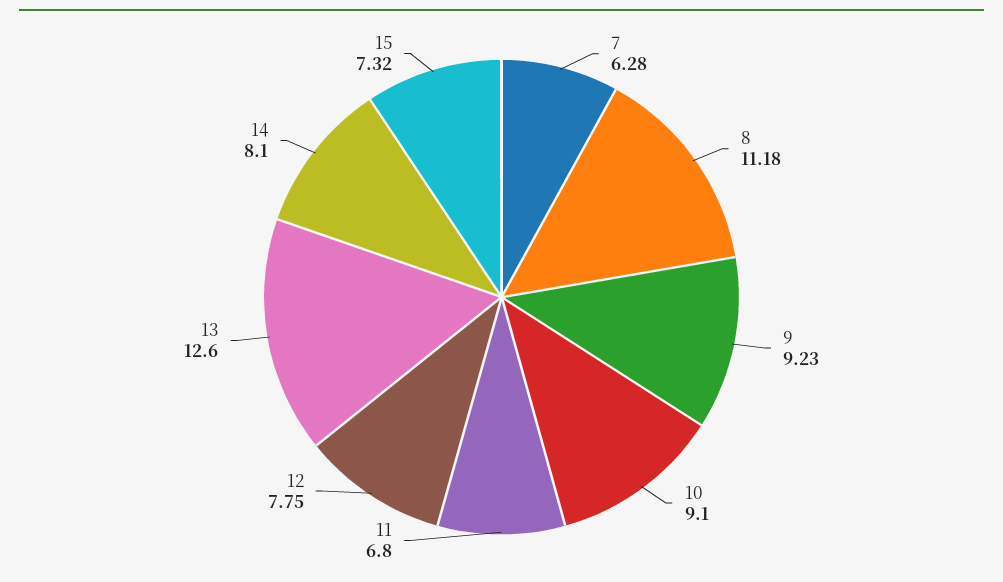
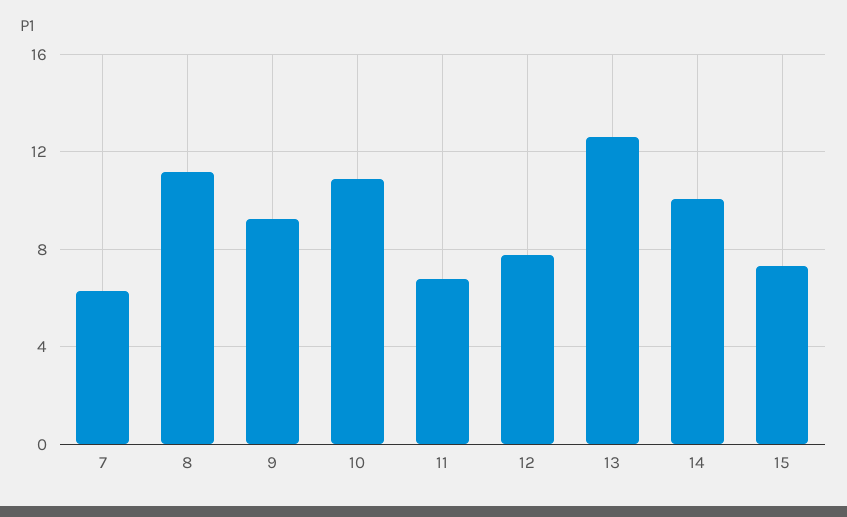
10: 9.1 -> 11
14: 8.1 -> 10

